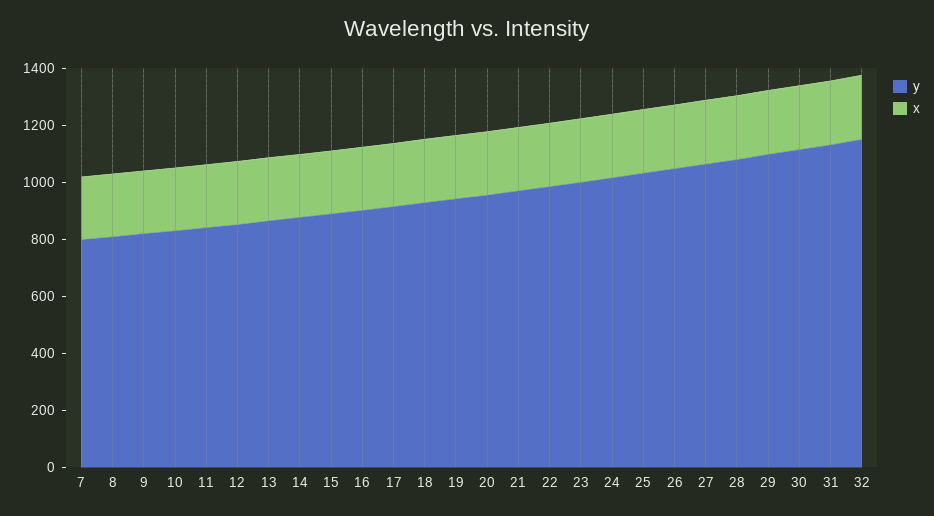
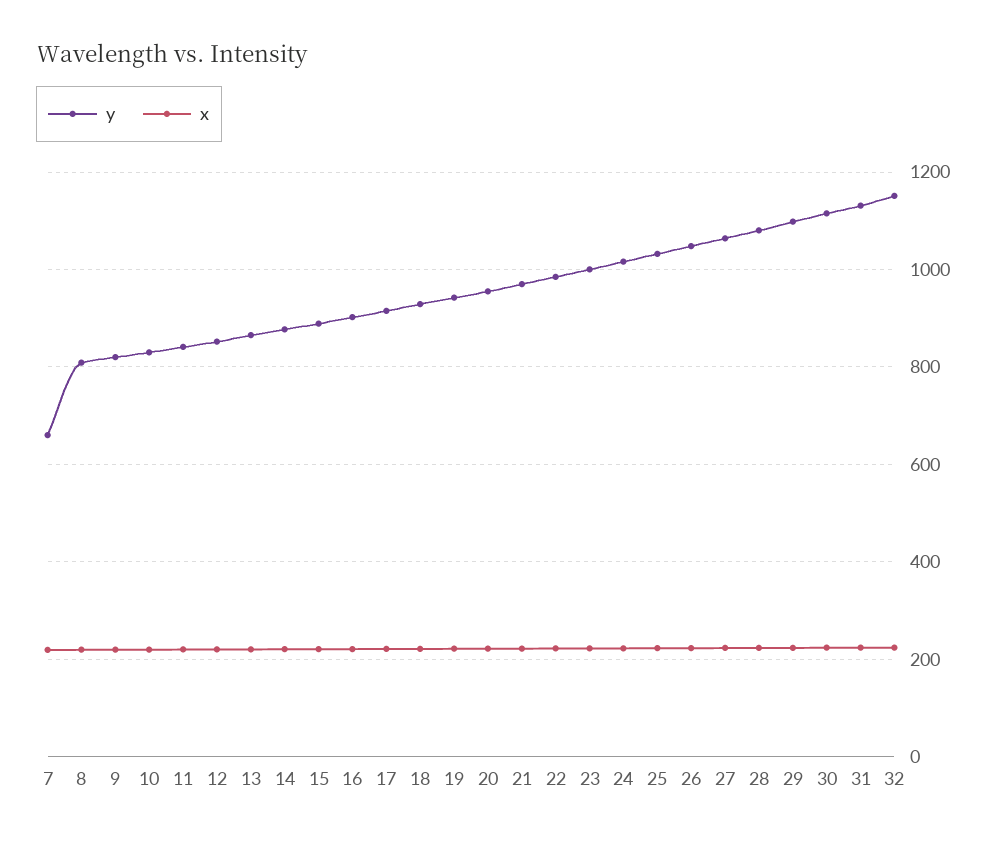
y, 7: 800 -> 660

